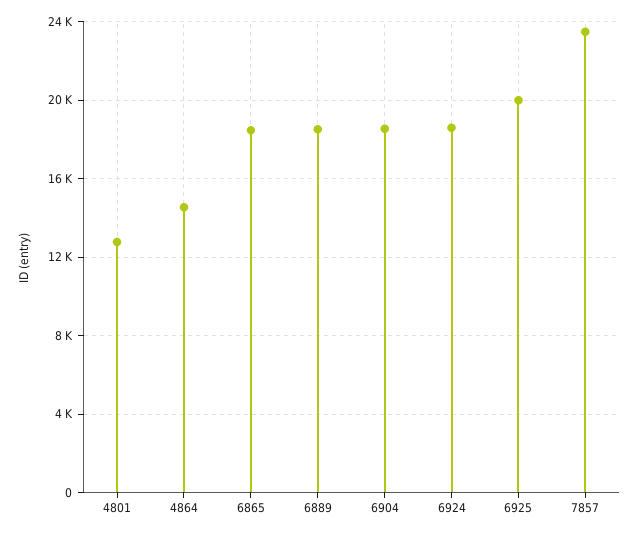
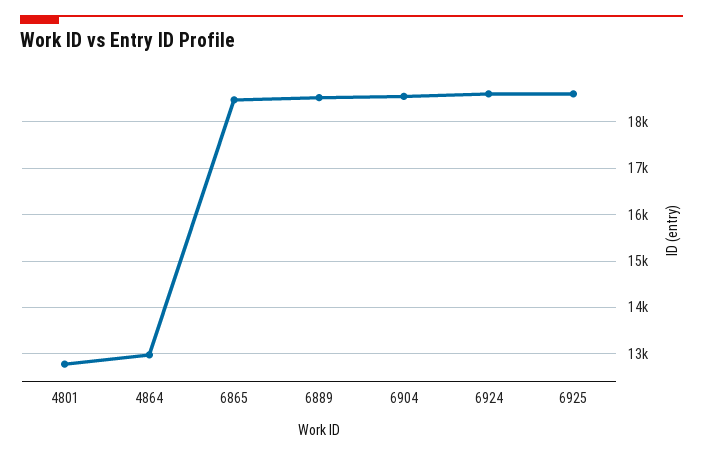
4864: 14500 -> 13000
6925: 20000 -> 18600
7857: 23500 -> none

